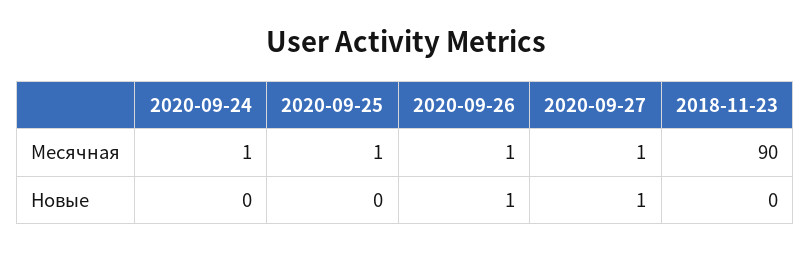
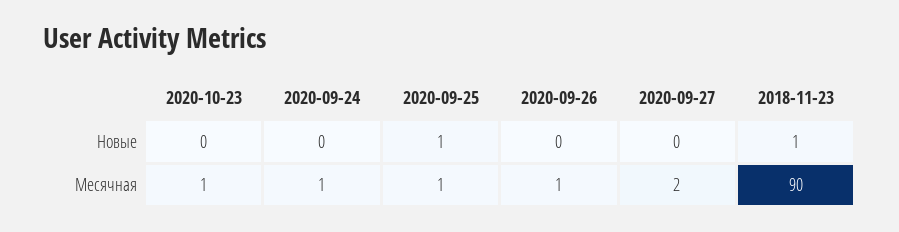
2020-09-27, Месячная: 1 -> 2
2020-09-25, Новые: 0 -> 1
2020-09-26, Новые: 1 -> 0
2020-09-27, Новые: 1 -> 0
2018-11-23, Новые: 0 -> 1
2020-10-23, Новые: none -> 0
2020-10-23, Месячная: none -> 1

